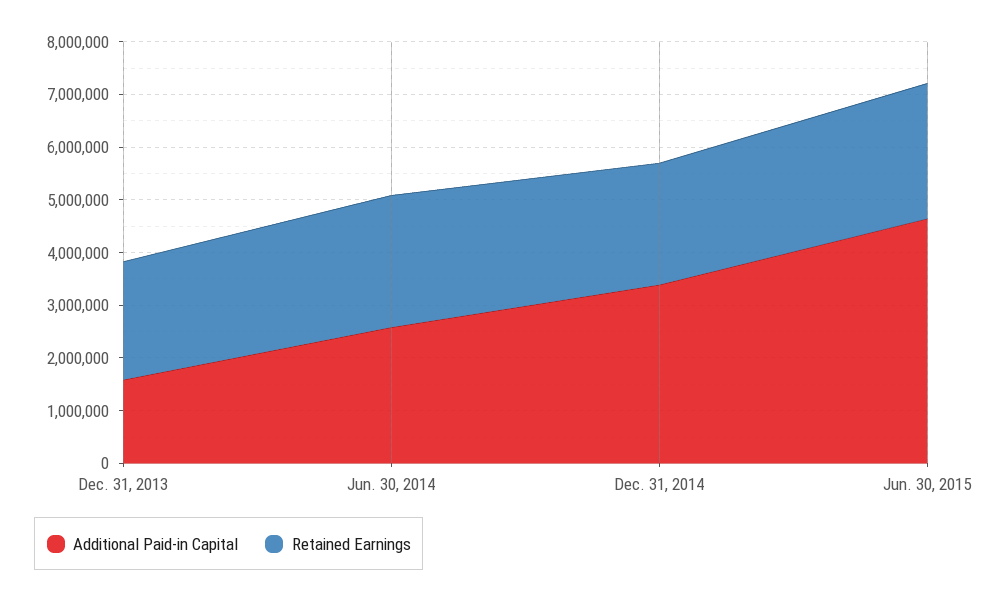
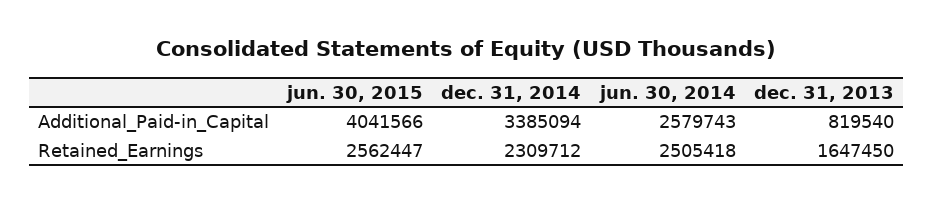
Additional Paid-in Capital, Dec. 31, 2013: 1600000 -> 819540
Retained Earnings, Dec. 31, 2013: 2200000 -> 1647450
Additional Paid-in Capital, Jun. 30, 2015: 4600000 -> 4041566

